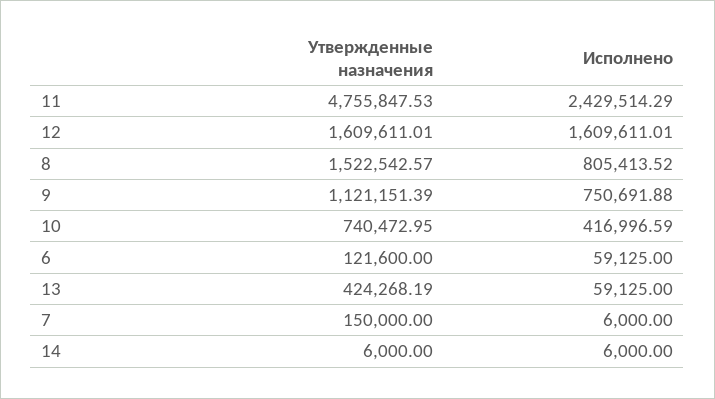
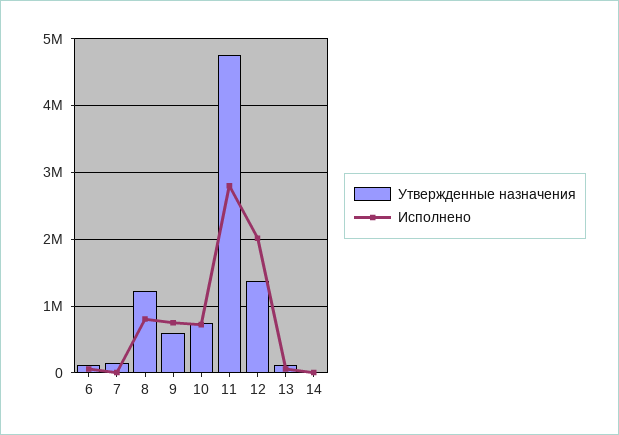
Исполнено, 11: 2429514.29 -> 2800000
Утвержденные назначения, 12: 1609611.01 -> 1400000
Исполнено, 12: 1609611.01 -> 2000000
Утвержденные назначения, 8: 1522542.57 -> 1200000
Утвержденные назначения, 9: 1121151.39 -> 600000
Исполнено, 10: 416996.59 -> 700000
Утвержденные назначения, 13: 424268.19 -> 100000

